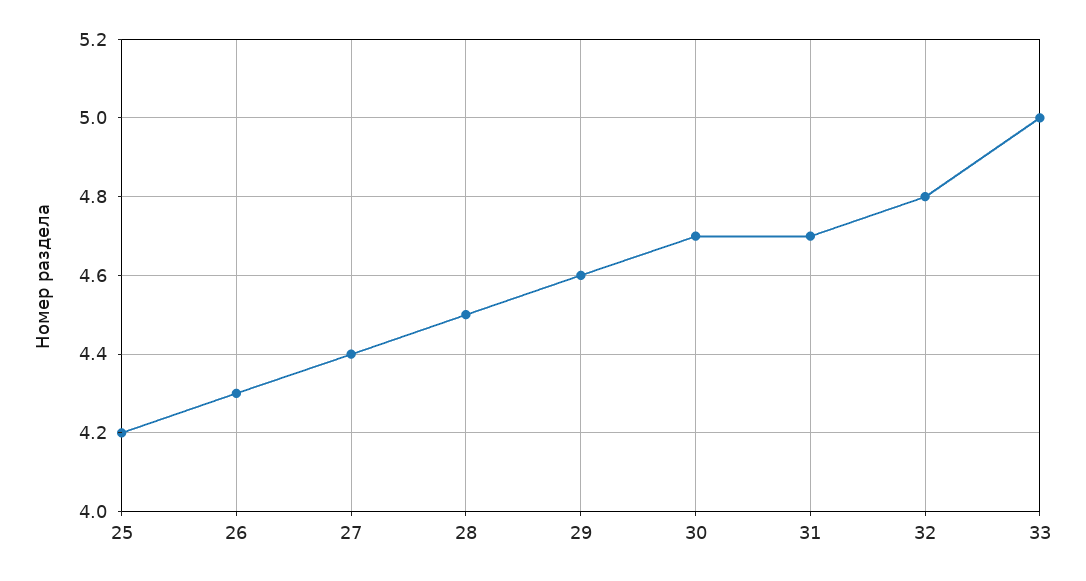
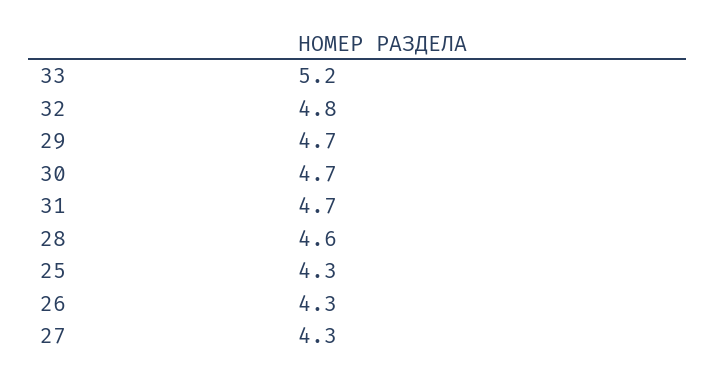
25: 4.2 -> 4.3
27: 4.4 -> 4.3
28: 4.5 -> 4.6
29: 4.6 -> 4.7
33: 5 -> 5.2

